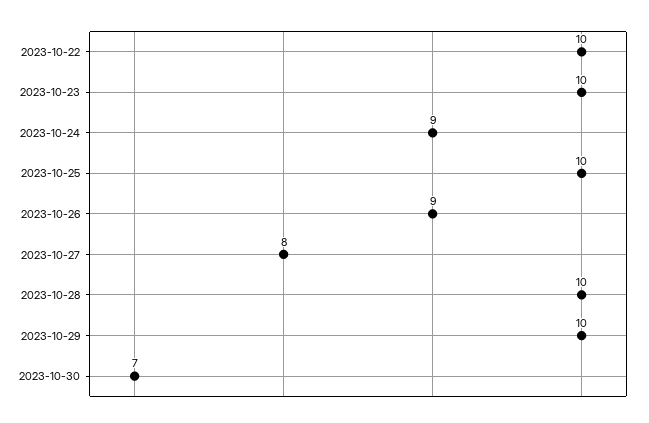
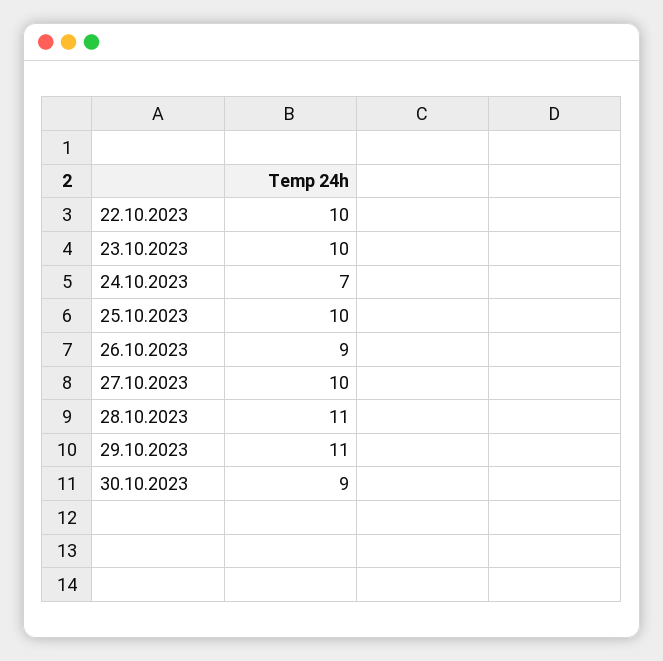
2023-10-24: 9 -> 7
2023-10-27: 8 -> 10
2023-10-28: 10 -> 11
2023-10-29: 10 -> 11
2023-10-30: 7 -> 9

